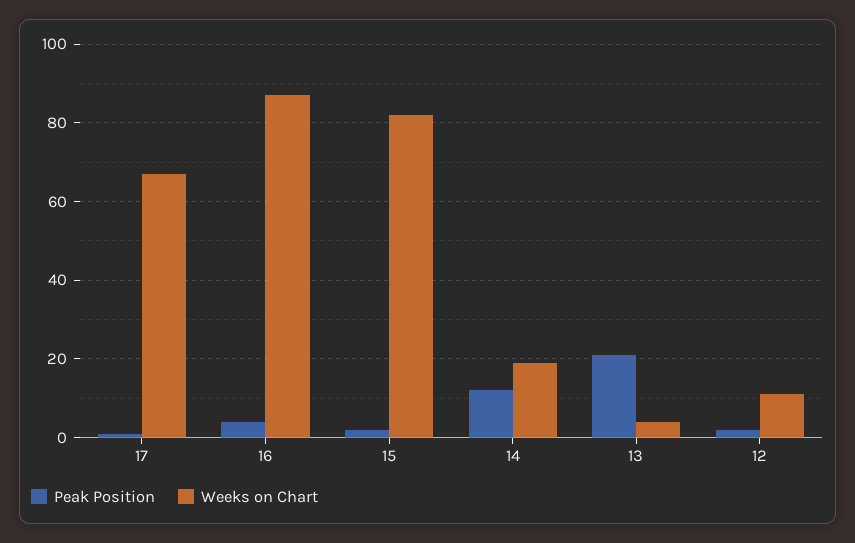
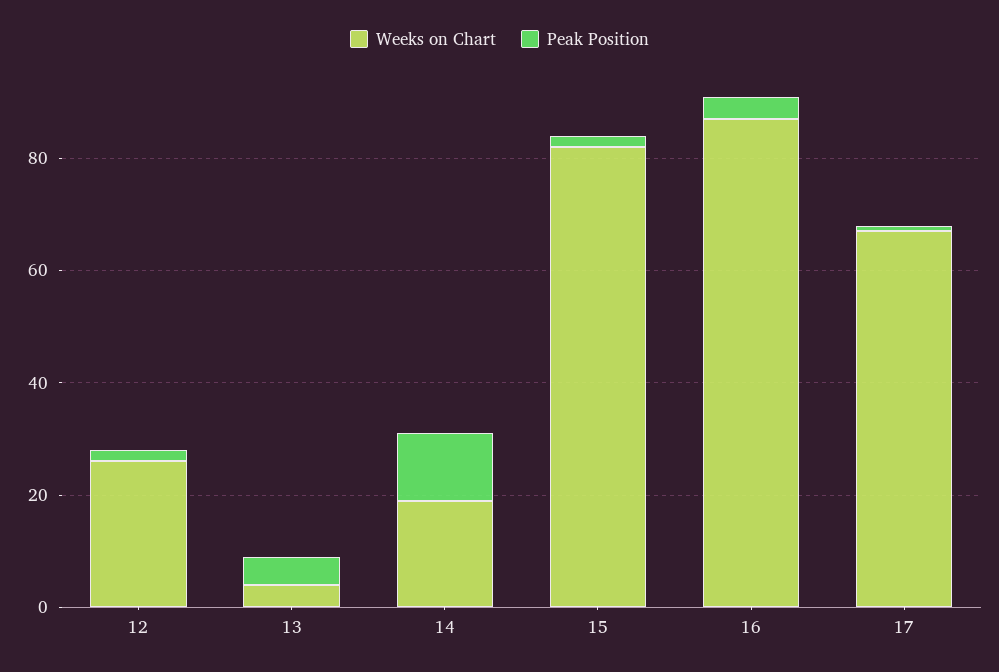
Peak Position, 13: 20 -> 5
Weeks on Chart, 12: 10 -> 25

